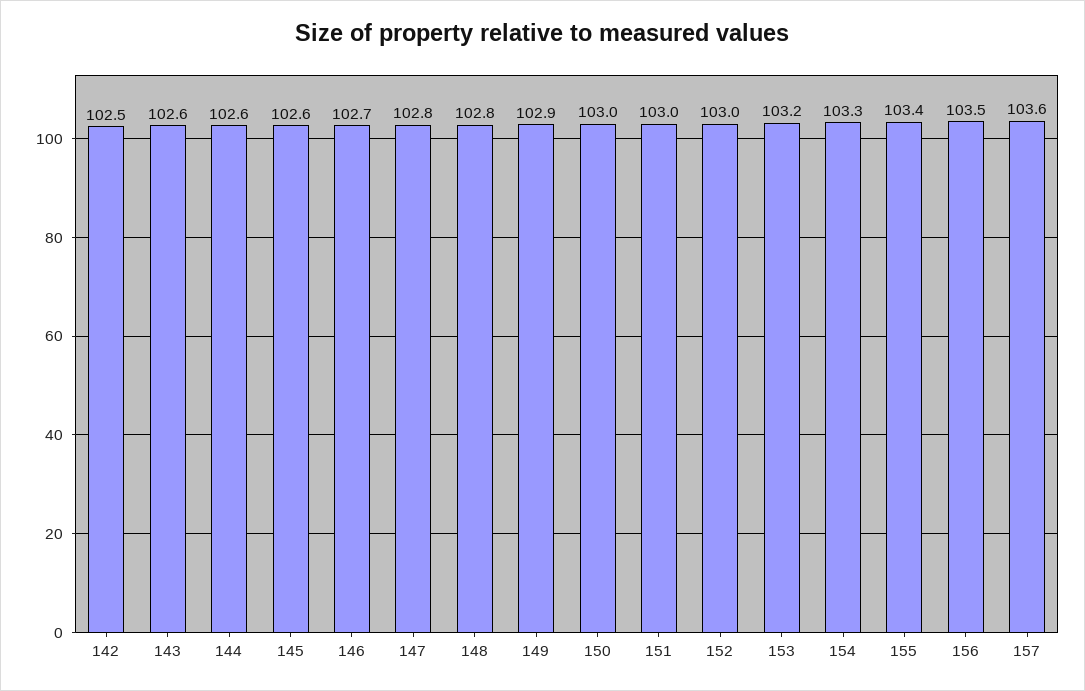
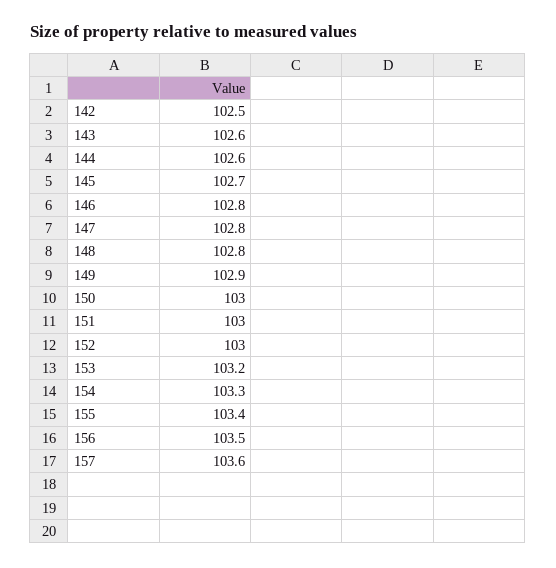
145: 102.6 -> 102.7
146: 102.7 -> 102.8

